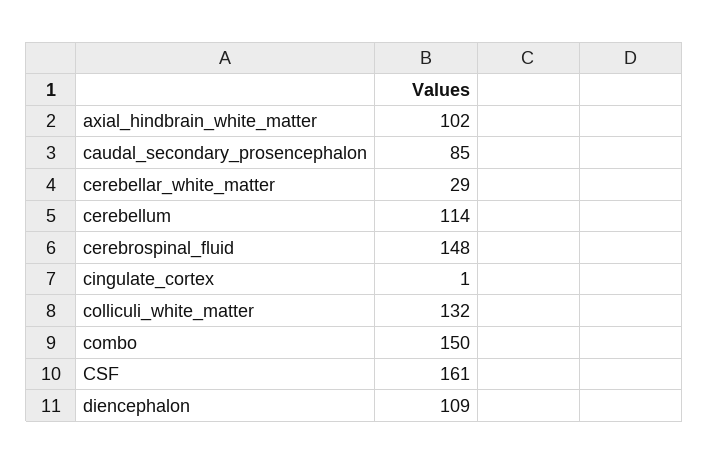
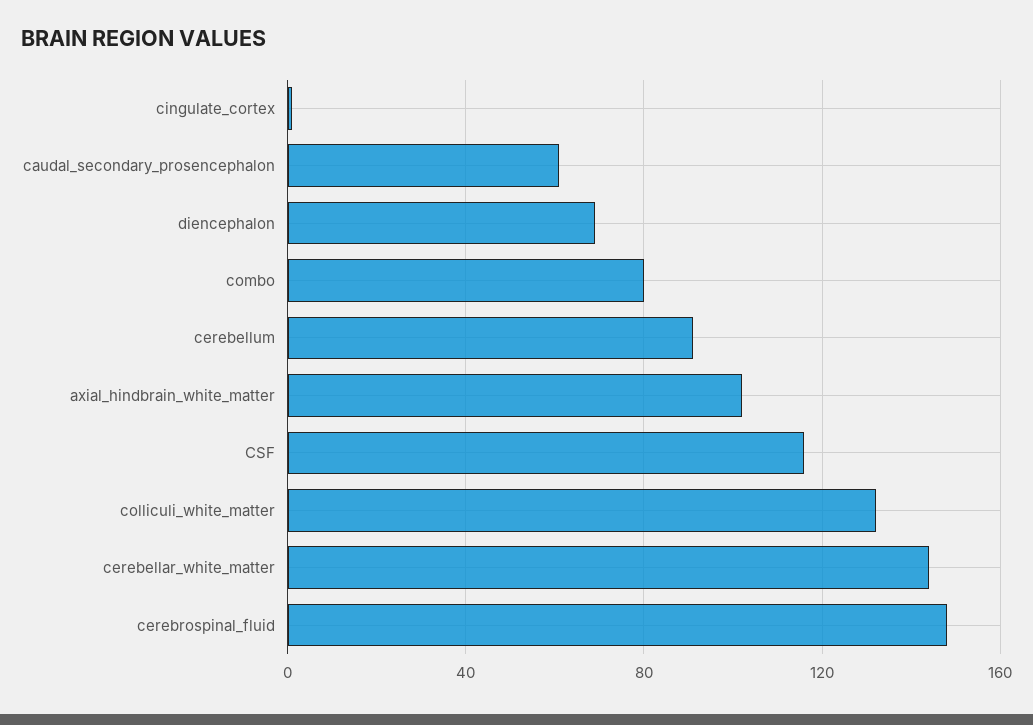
caudal_secondary_prosencephalon: 85 -> 60
cerebellar_white_matter: 29 -> 145
cerebellum: 114 -> 90
combo: 150 -> 80
CSF: 161 -> 115
diencephalon: 109 -> 70

